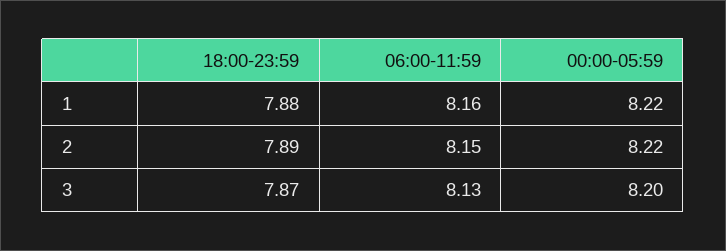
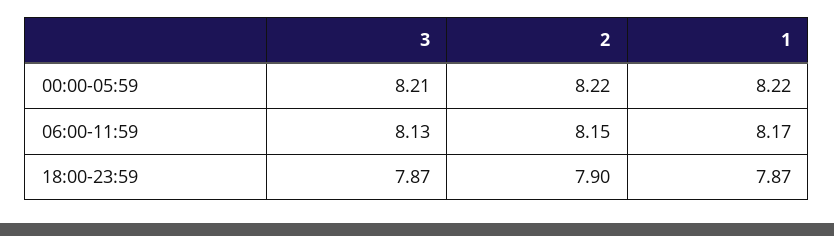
18:00-23:59, 1: 7.88 -> 7.87
06:00-11:59, 1: 8.16 -> 8.17
18:00-23:59, 2: 7.89 -> 7.9
00:00-05:59, 3: 8.2 -> 8.21

